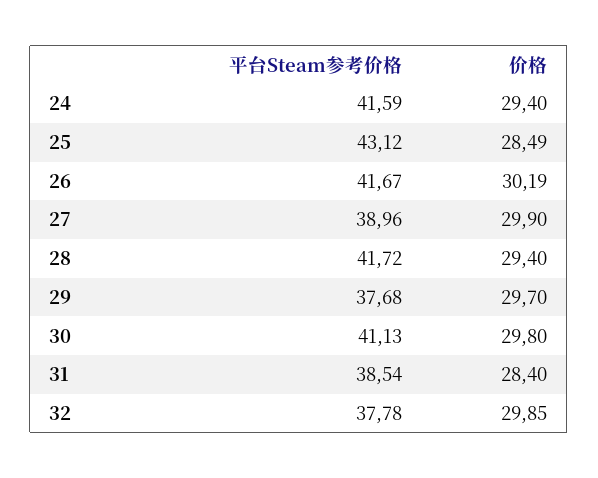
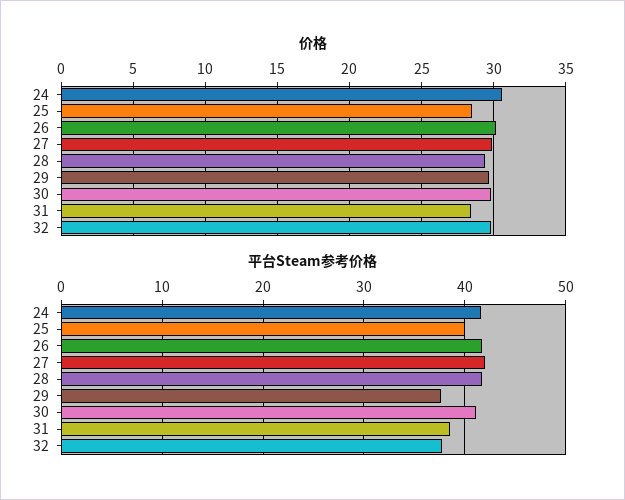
价格, 24: 29.4 -> 30.5
平台Steam参考价格, 25: 43.12 -> 40
平台Steam参考价格, 27: 38.96 -> 42

